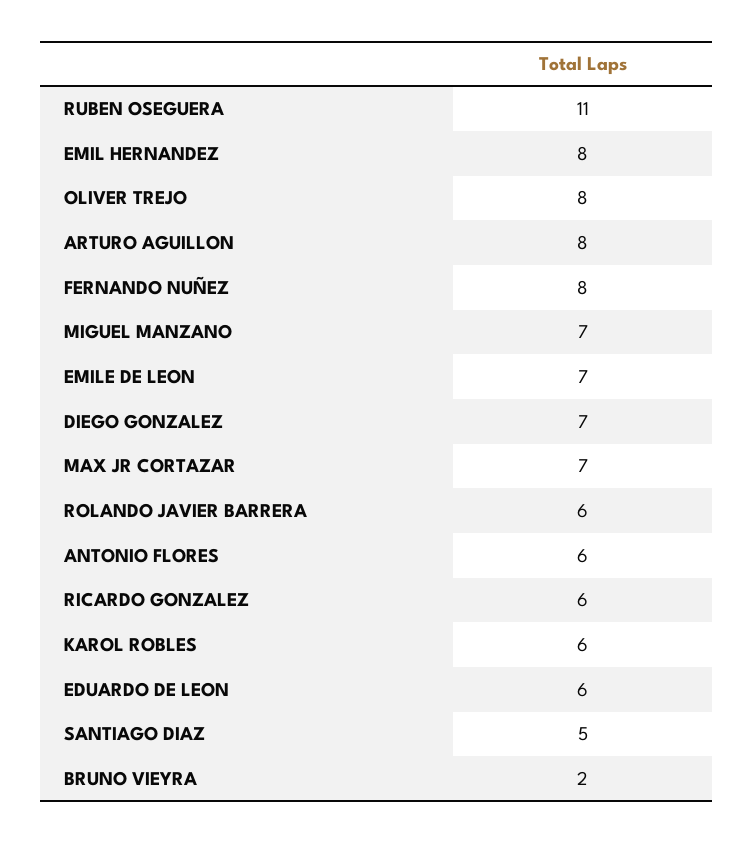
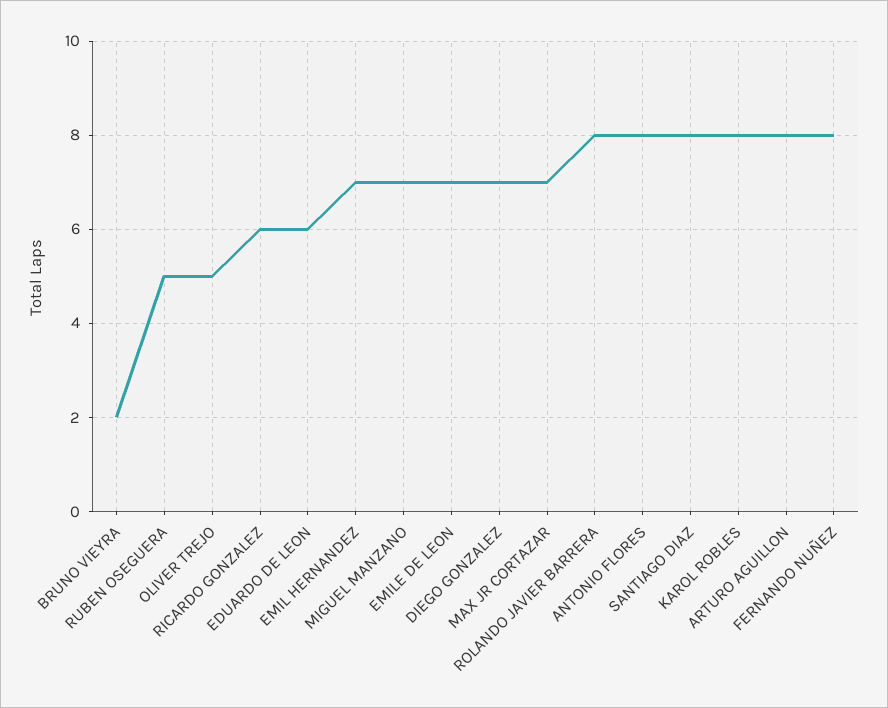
RUBEN OSEGUERA: 11 -> 5
EMIL HERNANDEZ: 8 -> 7
OLIVER TREJO: 8 -> 5
ROLANDO JAVIER BARRERA: 6 -> 8
ANTONIO FLORES: 6 -> 8
KAROL ROBLES: 6 -> 8
SANTIAGO DIAZ: 5 -> 8

